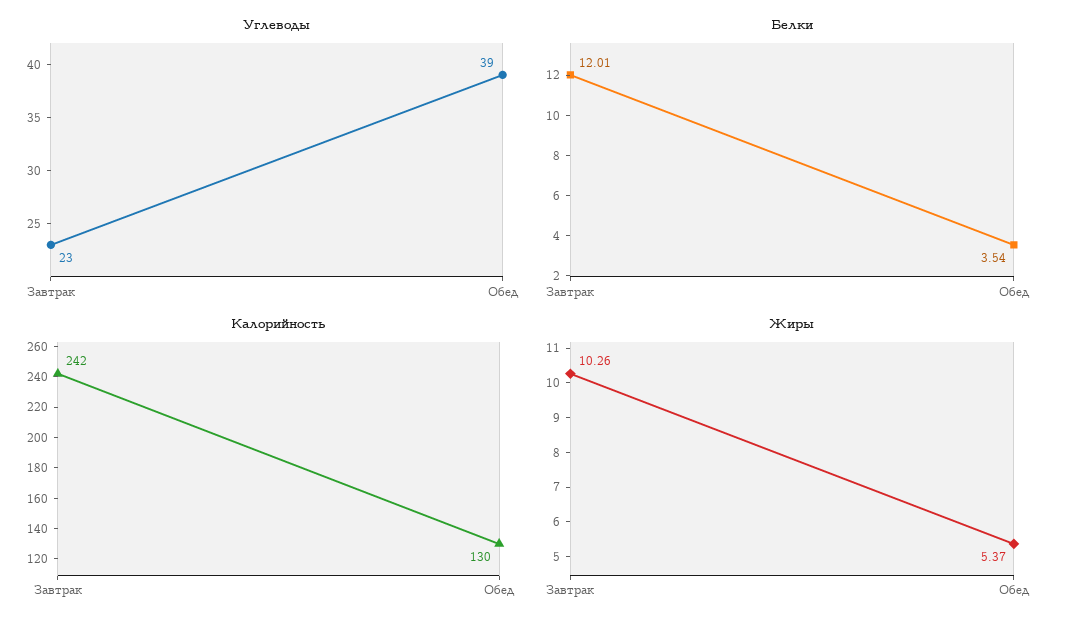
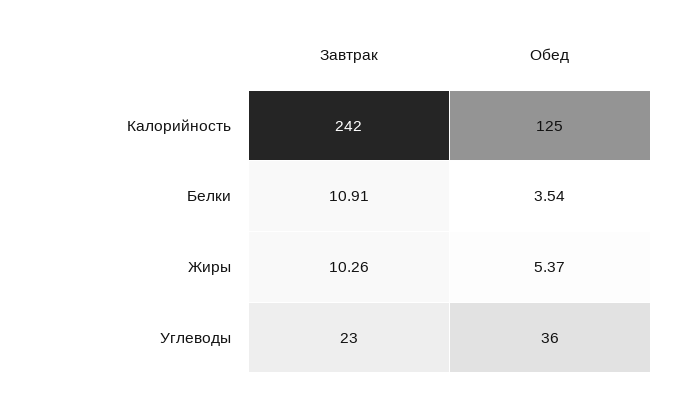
Углеводы, Обед: 39 -> 36
Белки, Завтрак: 12.01 -> 10.91
Калорийность, Обед: 130 -> 125

